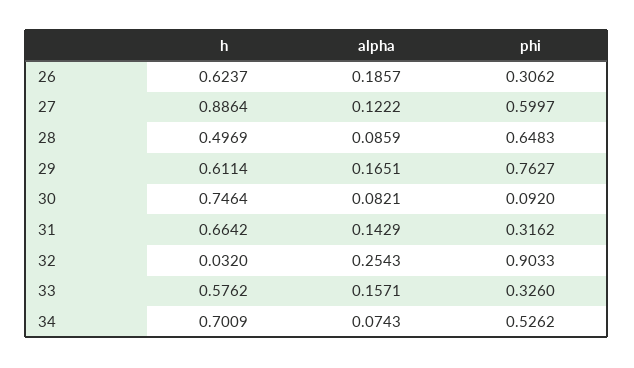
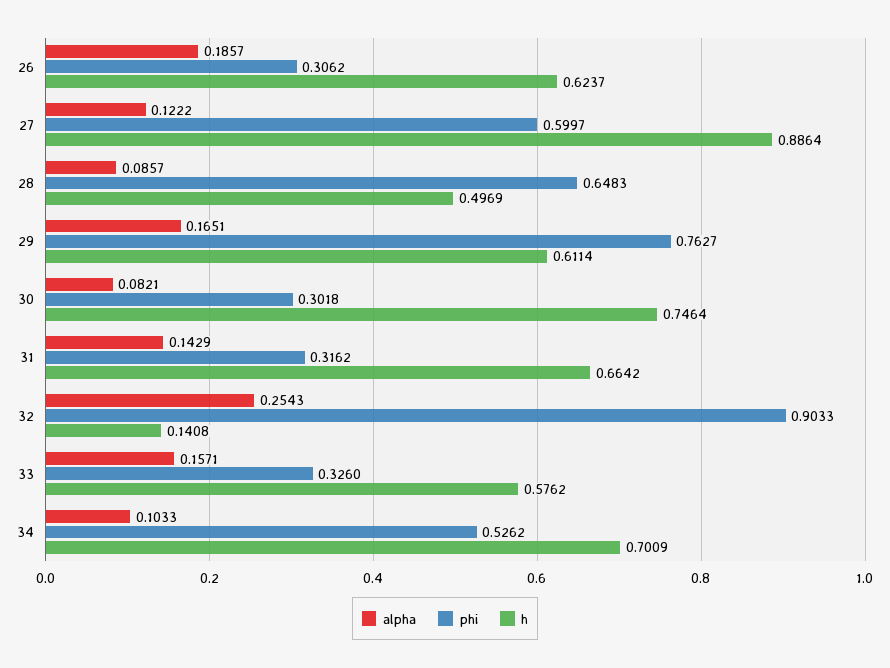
alpha, 28: 0.0859 -> 0.0857
phi, 30: 0.092 -> 0.3018
h, 32: 0.032 -> 0.1408
alpha, 34: 0.0743 -> 0.1033

